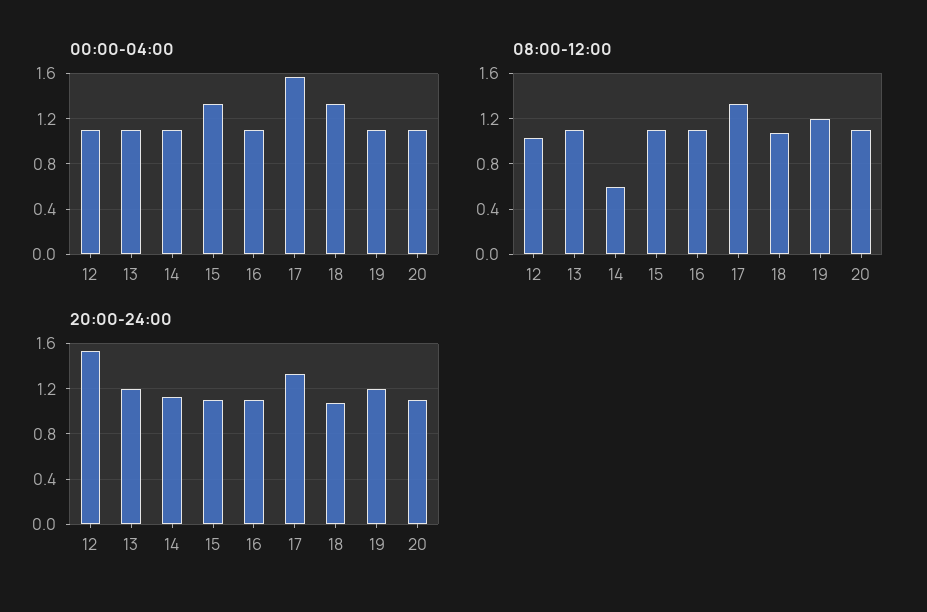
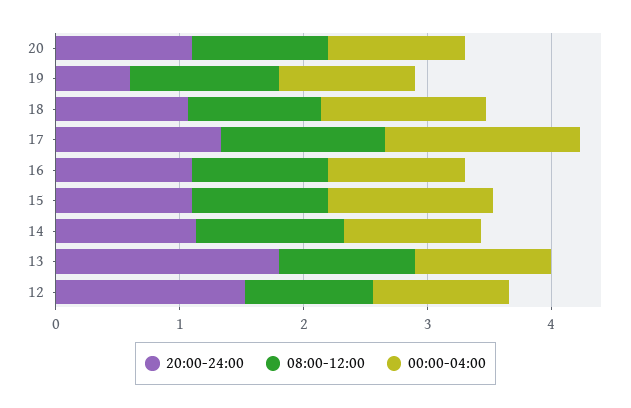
08:00-12:00, 14: 0.6 -> 1.2
20:00-24:00, 13: 1.2 -> 1.8
20:00-24:00, 19: 1.2 -> 0.6

